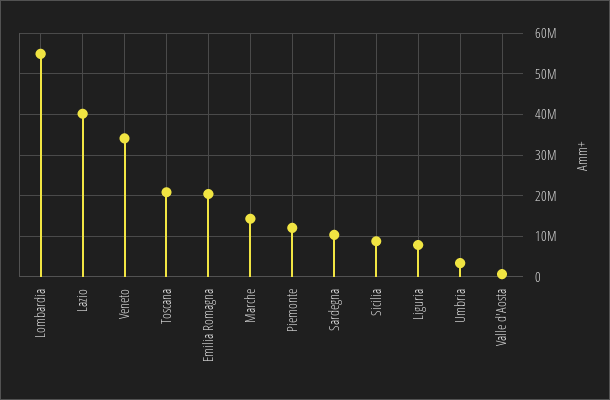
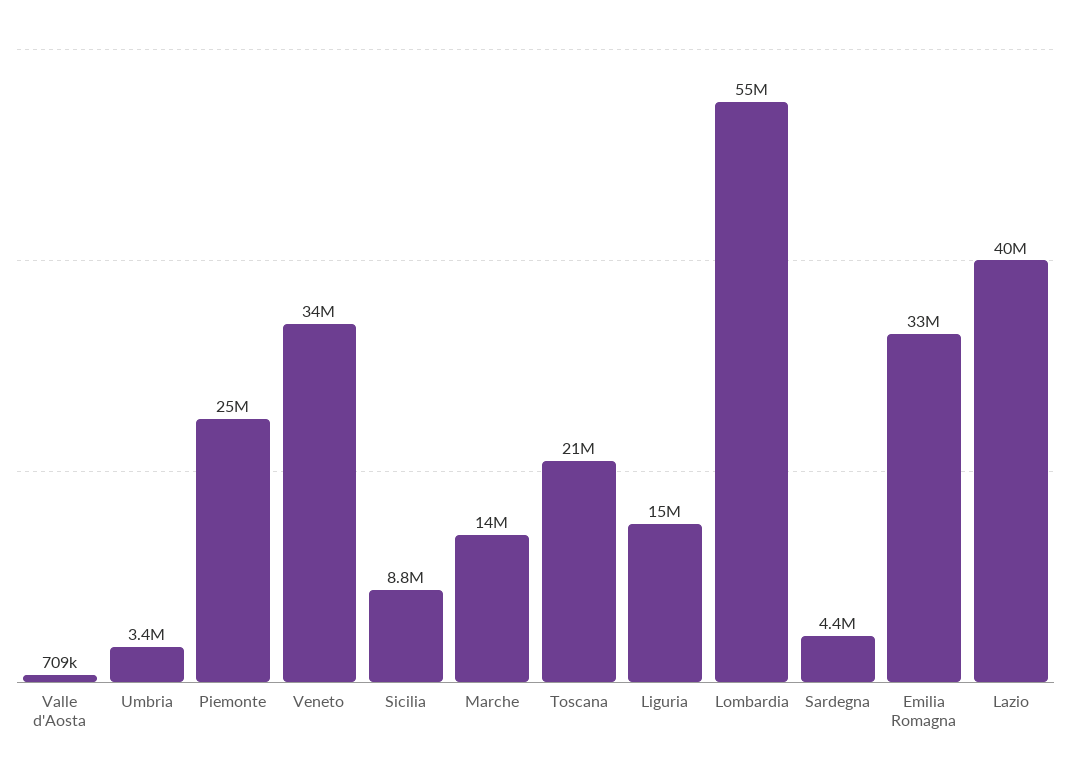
Emilia Romagna: 20000000 -> 33000000
Piemonte: 12000000 -> 25000000
Sardegna: 10000000 -> 4400000
Liguria: 8000000 -> 15000000

